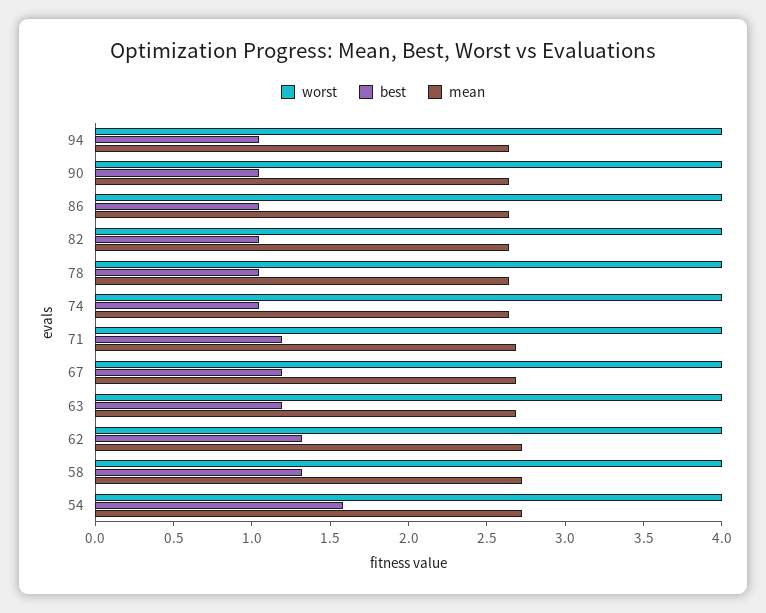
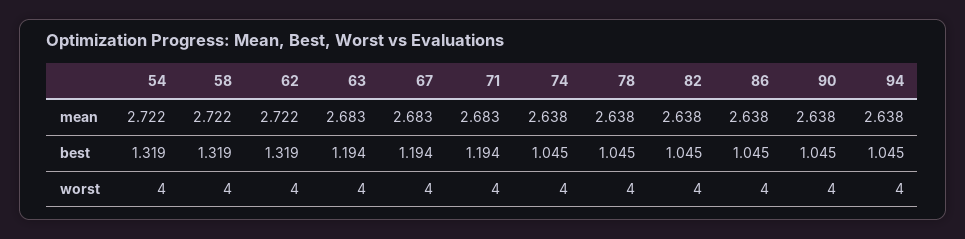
best, 54: 1.6 -> 1.319

